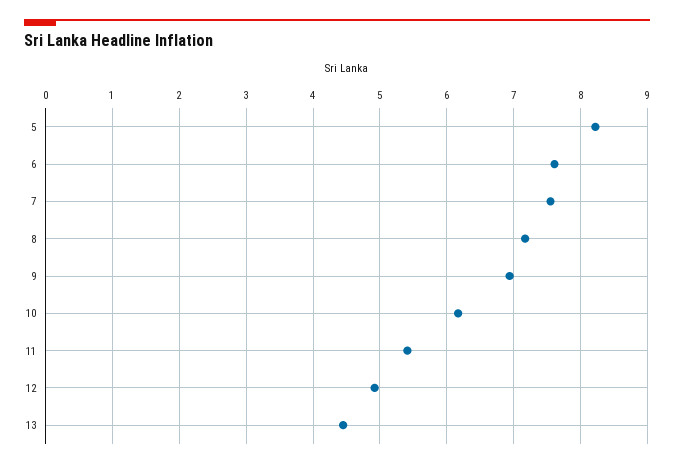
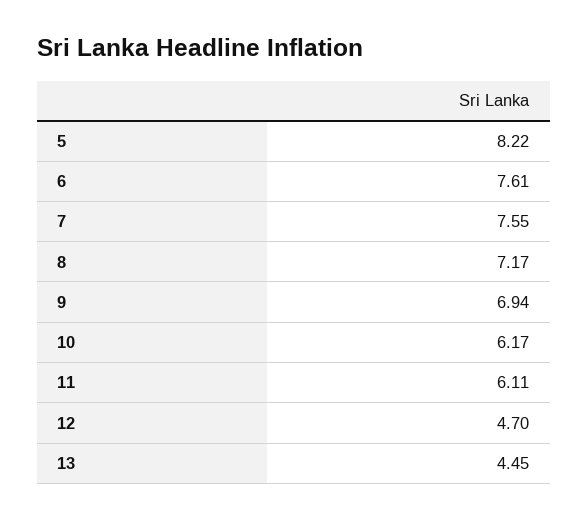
11: 5.4 -> 6.11
12: 4.9 -> 4.7

